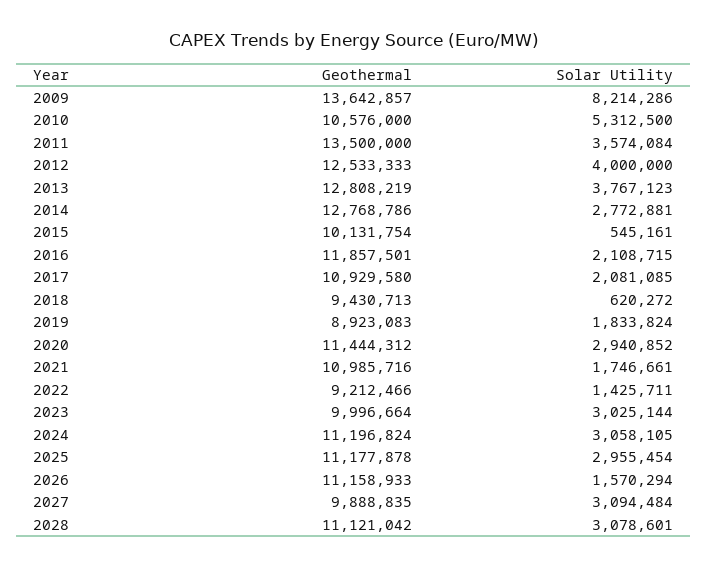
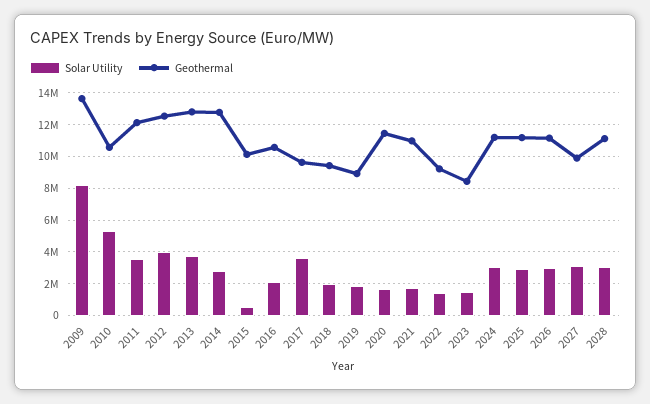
Geothermal, 2011: 13500000 -> 12000000
Geothermal, 2016: 11857501 -> 10500000
Geothermal, 2017: 10929580 -> 9500000
Solar Utility, 2017: 2081085 -> 3500000
Solar Utility, 2018: 620272 -> 2000000
Solar Utility, 2020: 2940852 -> 1500000
Geothermal, 2023: 9996664 -> 8500000
Solar Utility, 2023: 3025144 -> 1500000
Solar Utility, 2026: 1570294 -> 3000000

